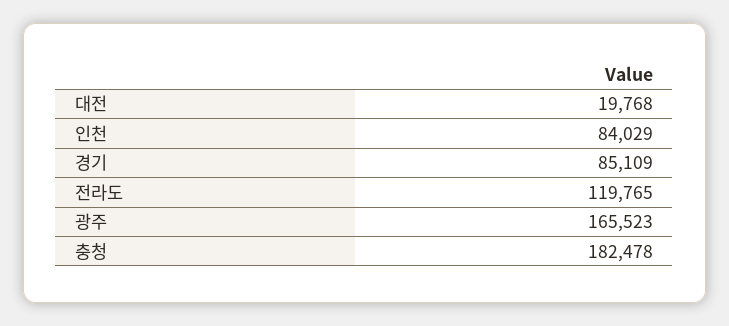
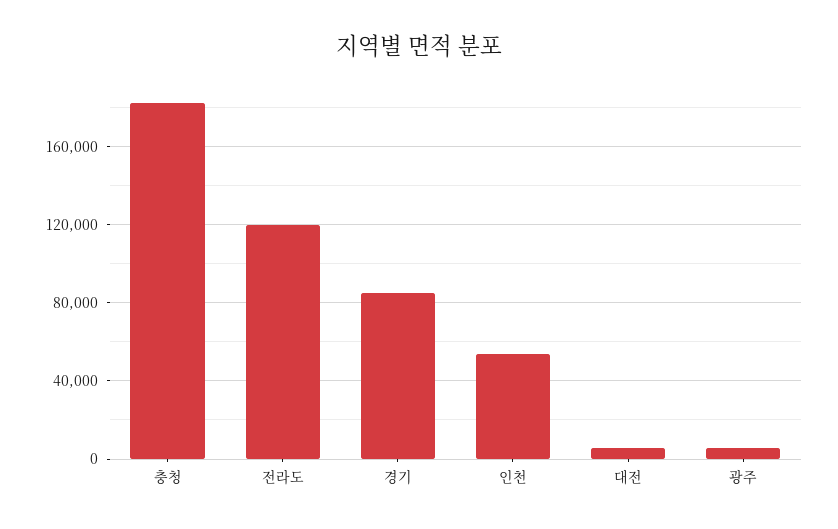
대전: 19768 -> 5000
인천: 84029 -> 55000
광주: 165523 -> 5000

